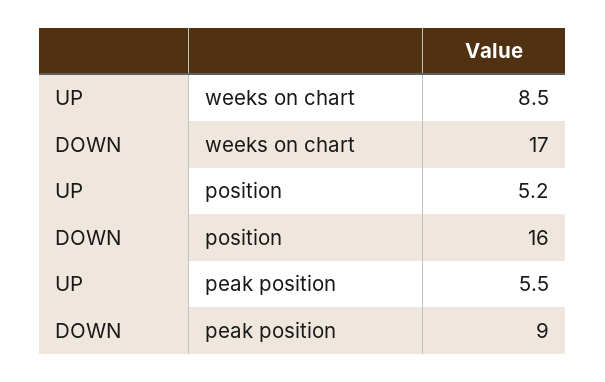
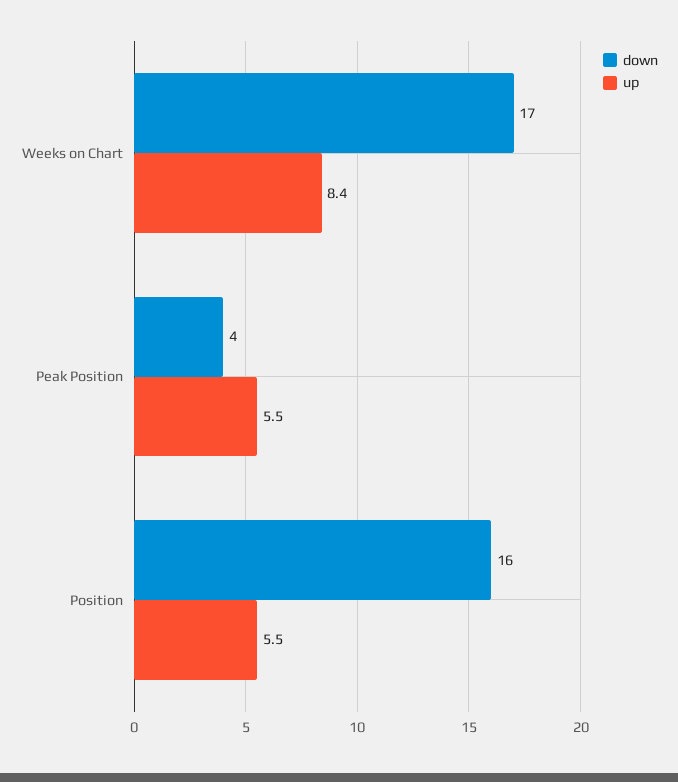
UP, weeks on chart: 8.5 -> 8.4
UP, position: 5.2 -> 5.5
DOWN, peak position: 9 -> 4

